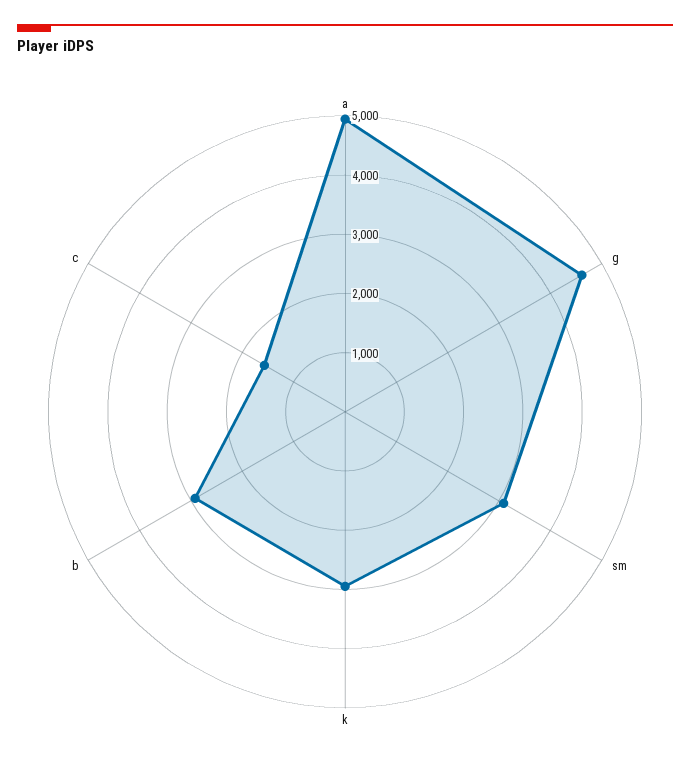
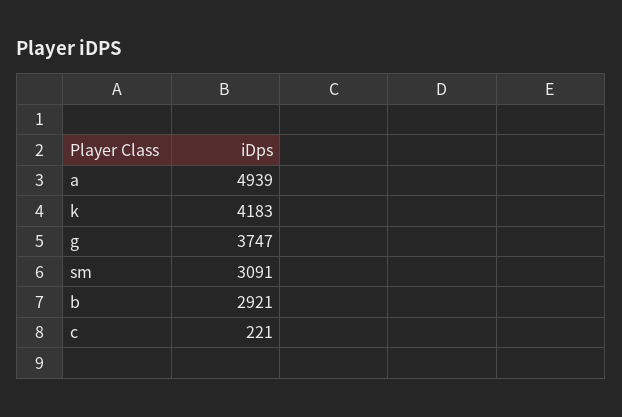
g: 4600 -> 3747
k: 3000 -> 4183
c: 1600 -> 221

